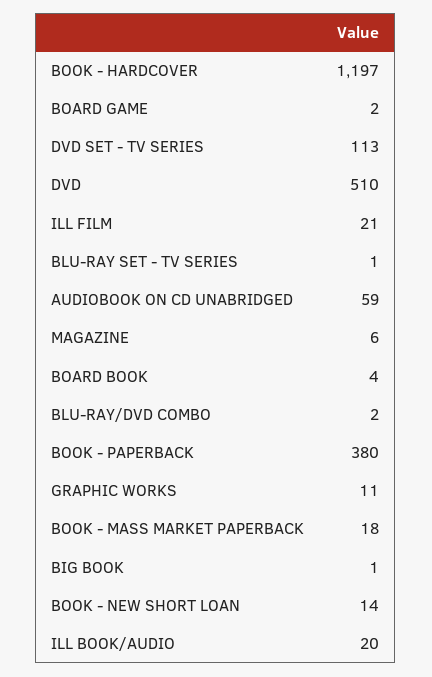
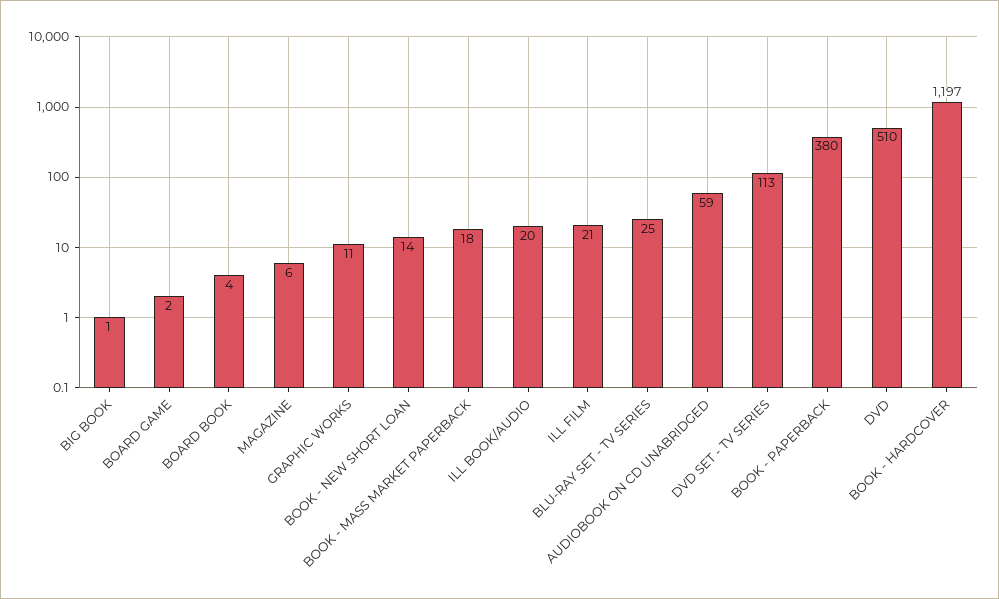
BLU-RAY SET - TV SERIES: 1 -> 25
BLU-RAY/DVD COMBO: 2 -> none

